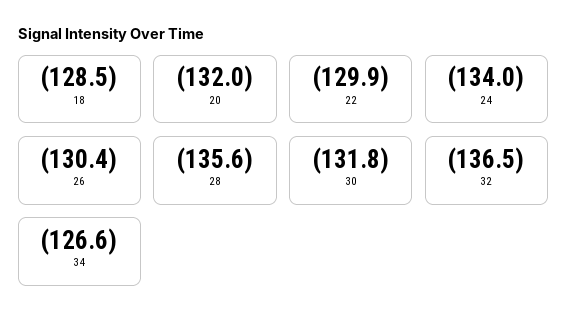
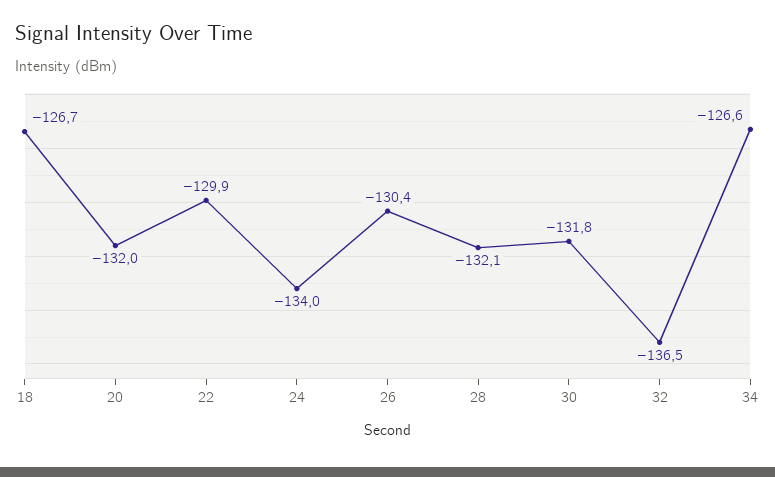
18: -128.5 -> -126.7
28: -135.6 -> -132.1

